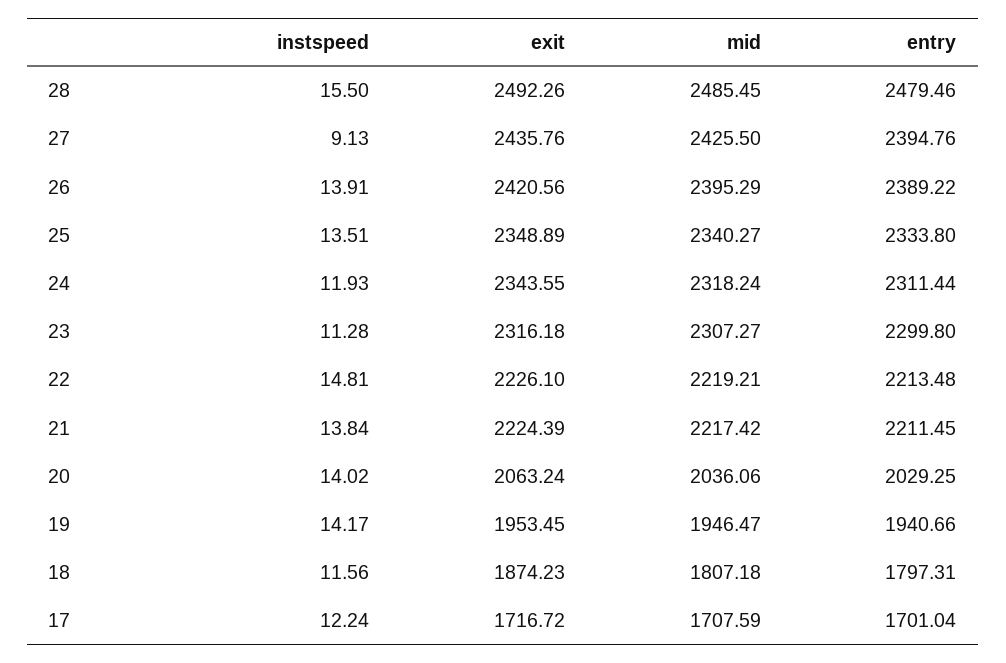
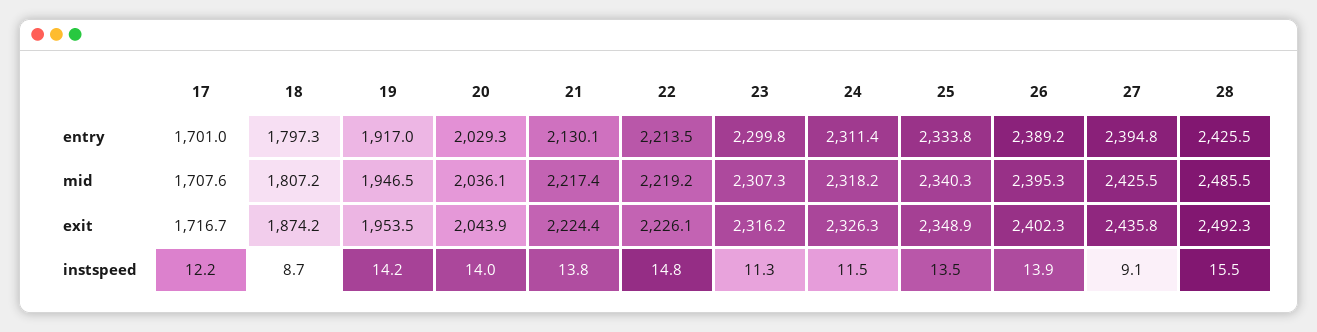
entry, 28: 2479.46 -> 2425.5
exit, 26: 2420.56 -> 2402.3
instspeed, 24: 11.93 -> 11.5
exit, 24: 2343.55 -> 2326.3
entry, 21: 2211.45 -> 2130.1
exit, 20: 2063.24 -> 2043.9
entry, 19: 1940.66 -> 1917
instspeed, 18: 11.56 -> 8.7

